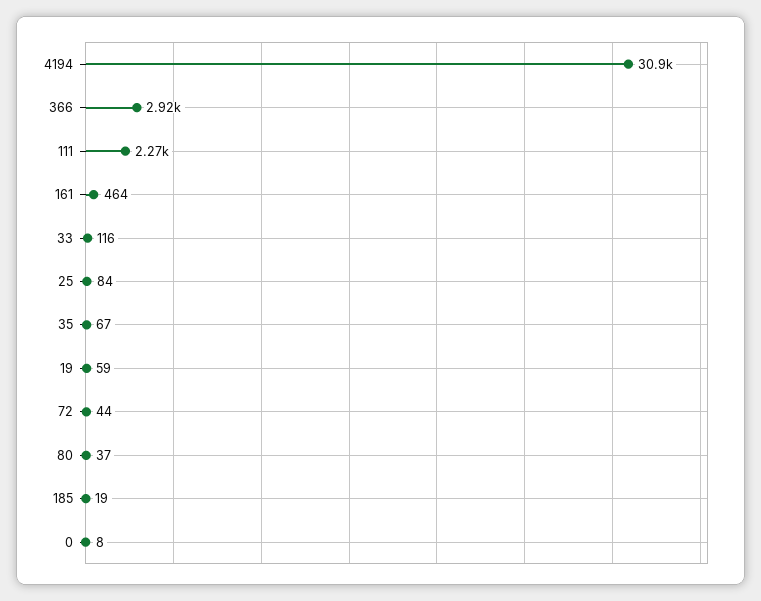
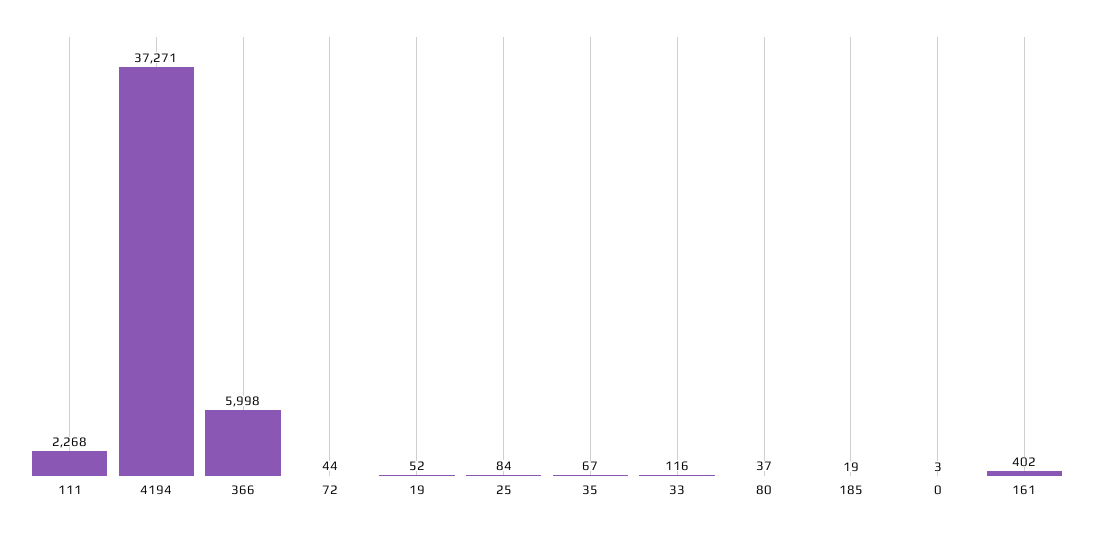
4194: 30900 -> 37271
366: 2920 -> 5998
161: 464 -> 402
19: 59 -> 52
0: 8 -> 3

